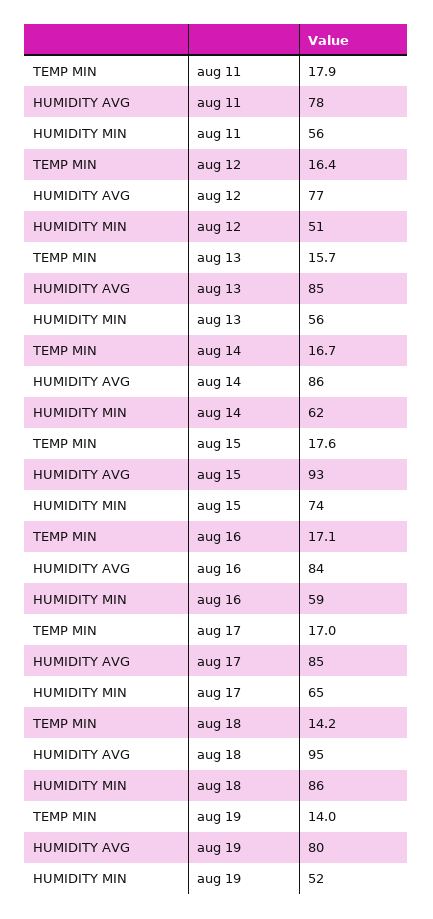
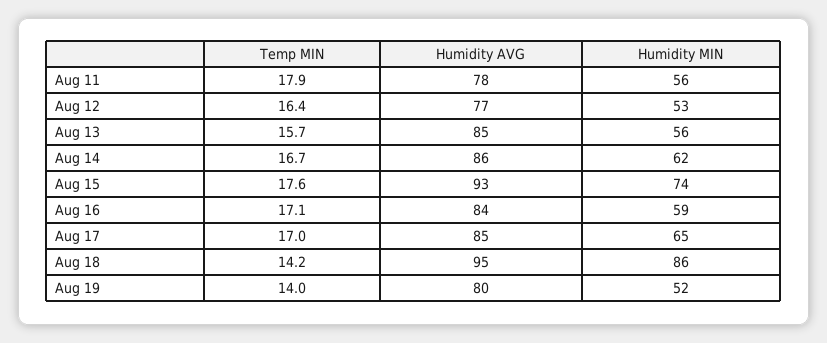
HUMIDITY MIN, aug 12: 51 -> 53

